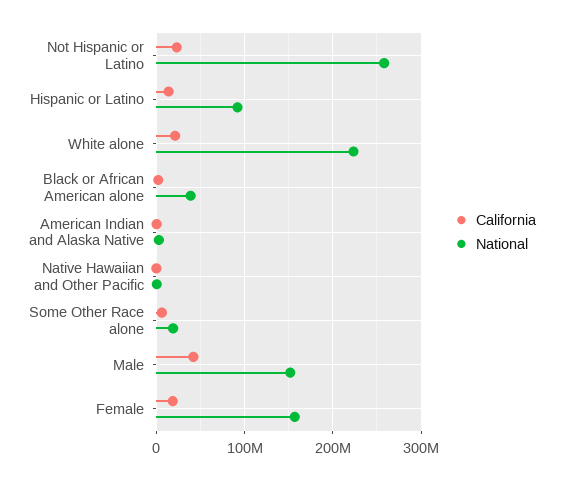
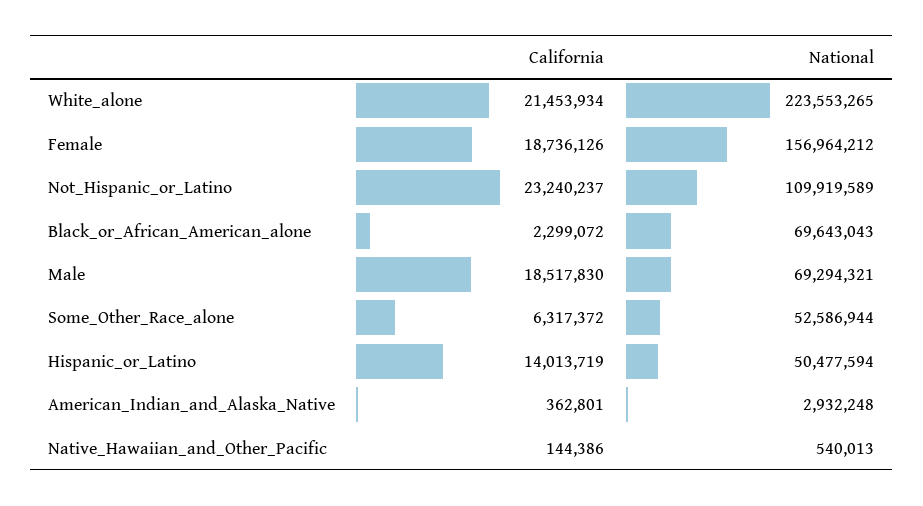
National, Not Hispanic or Latino: 260000000 -> 109919589
National, Hispanic or Latino: 90000000 -> 50477594
National, Black or African American alone: 40000000 -> 69643043
National, Some Other Race alone: 20000000 -> 52586944
California, Male: 40000000 -> 18517830
National, Male: 150000000 -> 69294321

